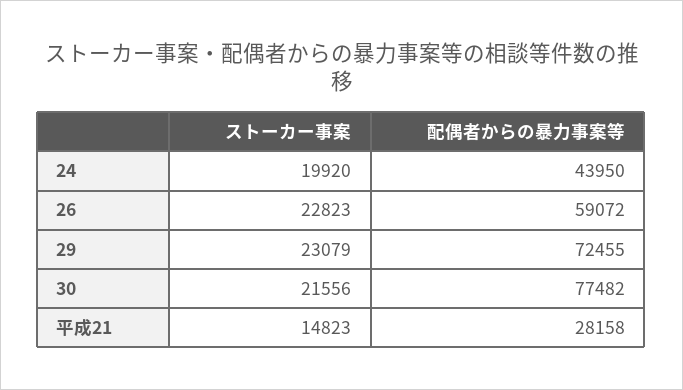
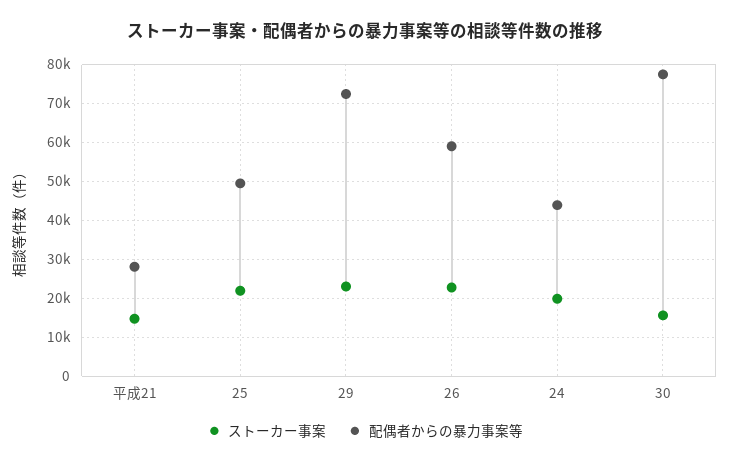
ストーカー事案, 30: 21556 -> 16000
ストーカー事案, 25: none -> 22000
配偶者からの暴力事案等, 25: none -> 50000

